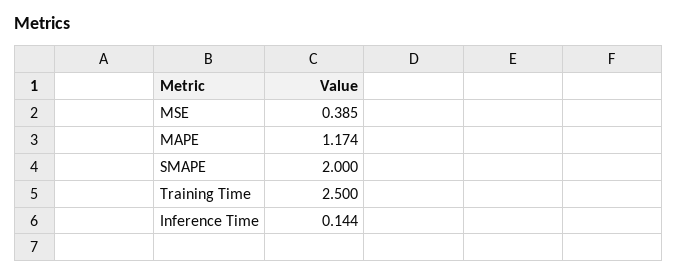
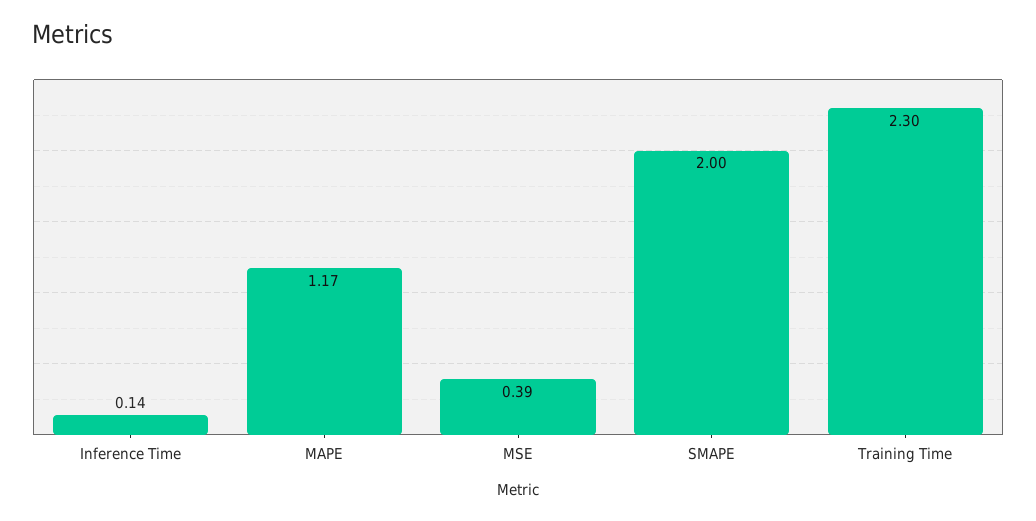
Training Time: 2.5 -> 2.3

